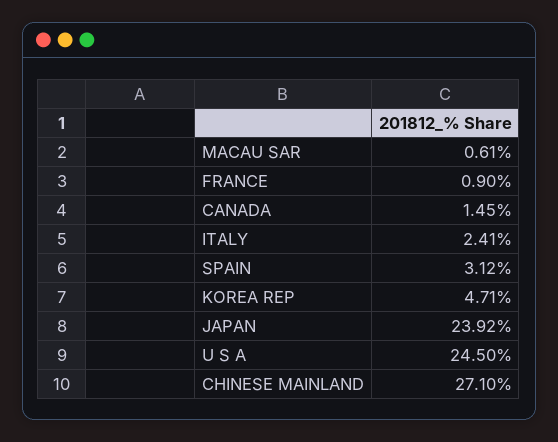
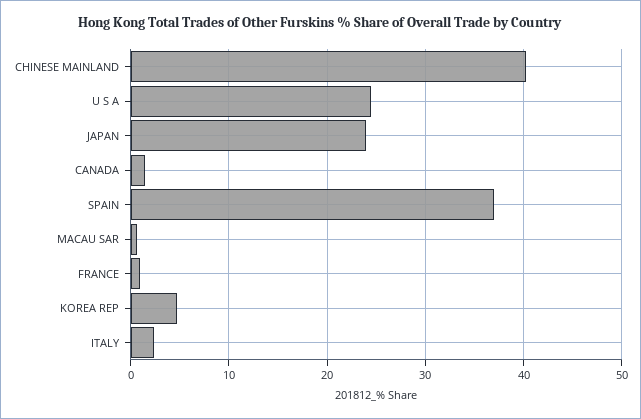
SPAIN: 3.12 -> 37
CHINESE MAINLAND: 27.1 -> 40

